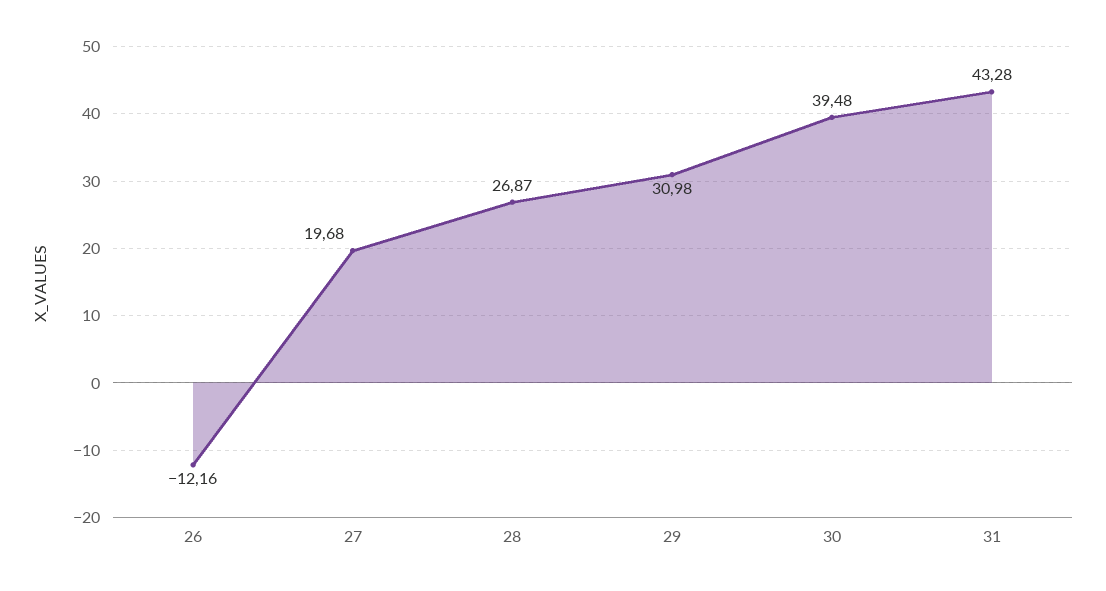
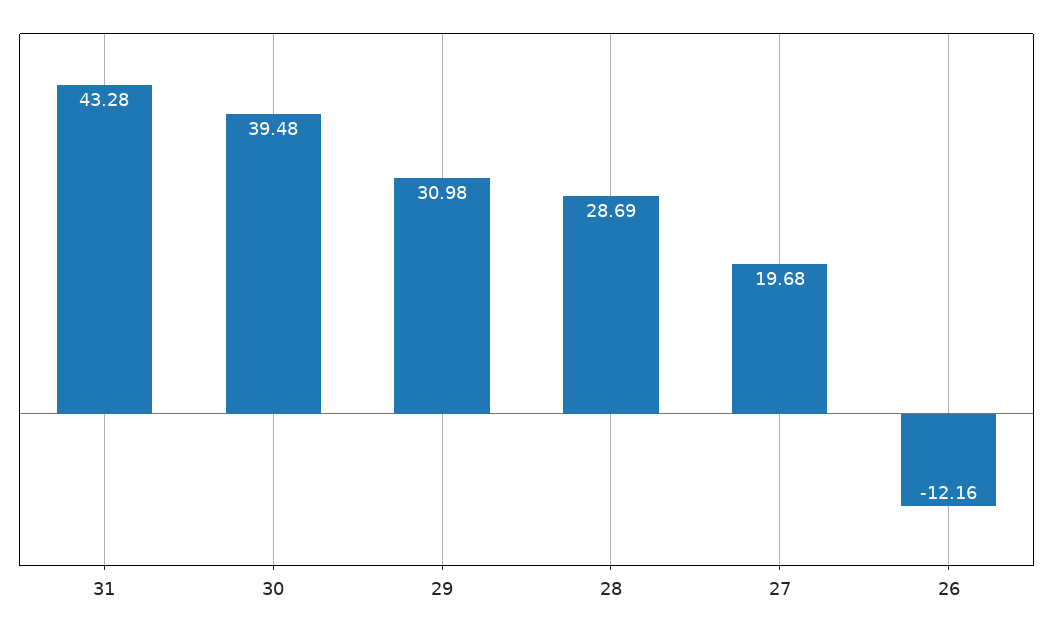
28: 26.87 -> 28.69

